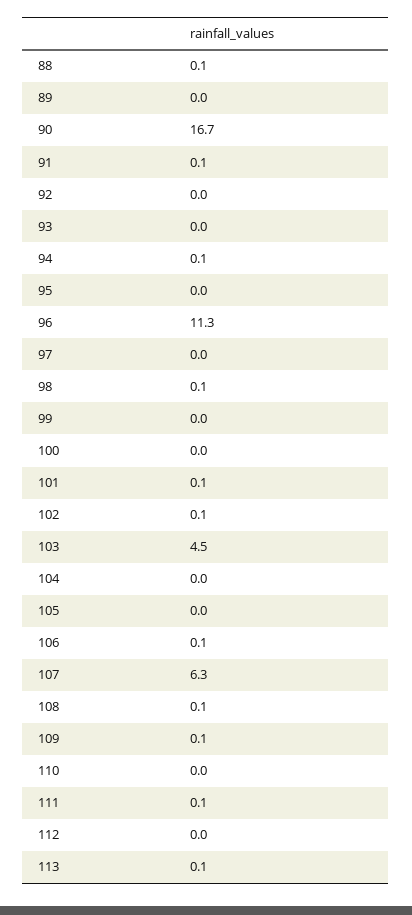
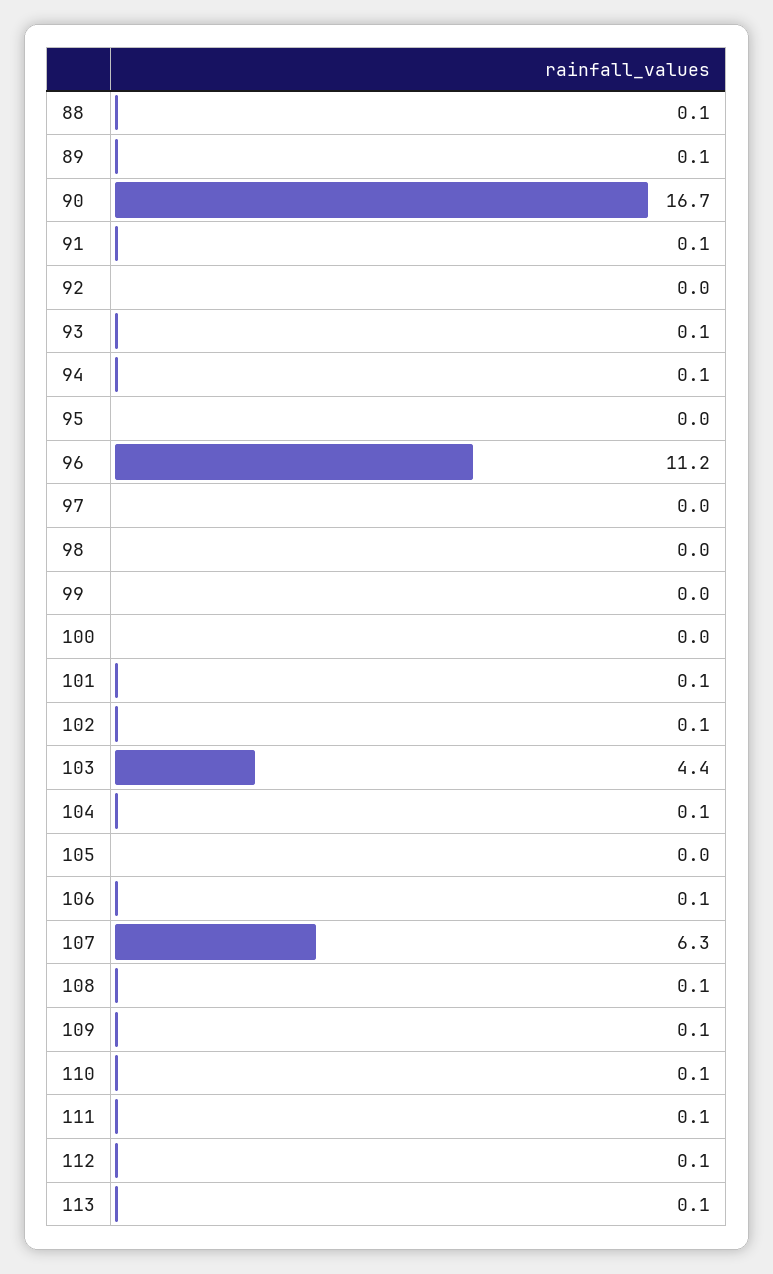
89: 0 -> 0.1
93: 0 -> 0.1
96: 11.3 -> 11.2
98: 0.1 -> 0
103: 4.5 -> 4.4
104: 0 -> 0.1
110: 0 -> 0.1
112: 0 -> 0.1

